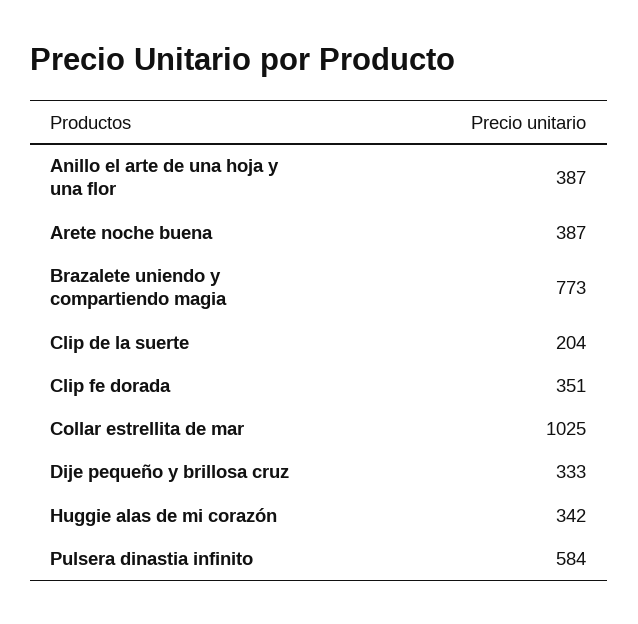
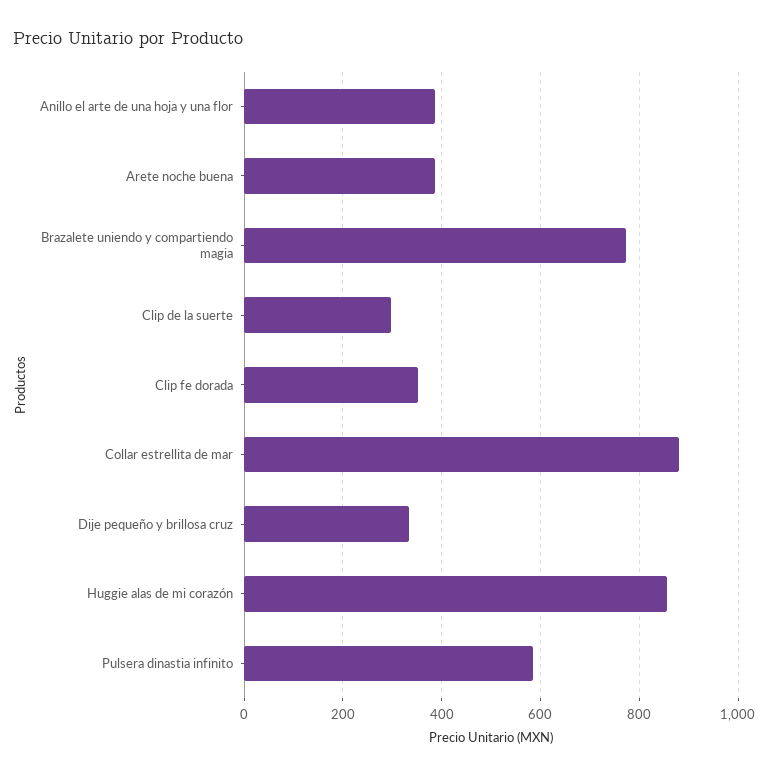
Clip de la suerte: 204 -> 300
Collar estrellita de mar: 1025 -> 880
Huggie alas de mi corazón: 342 -> 860

